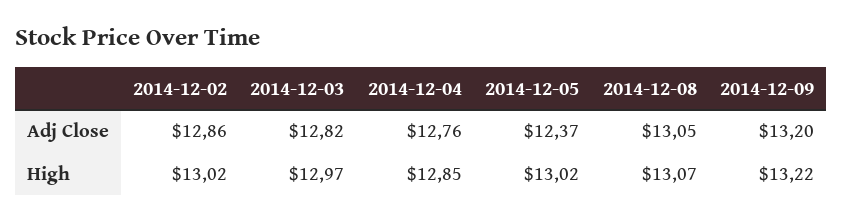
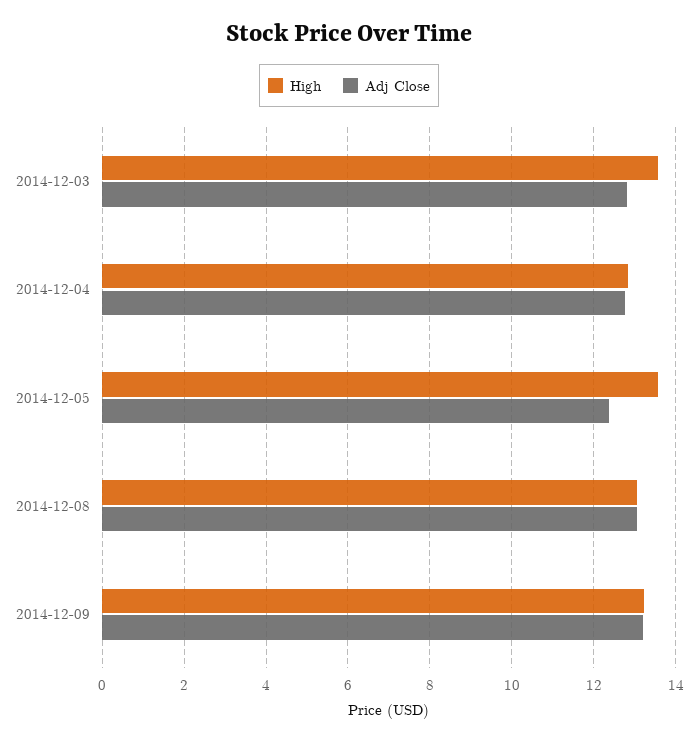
Adj Close, 2014-12-02: 12.86 -> none
High, 2014-12-02: 13.02 -> none
High, 2014-12-03: 12.97 -> 13.6
High, 2014-12-05: 13.02 -> 13.6

